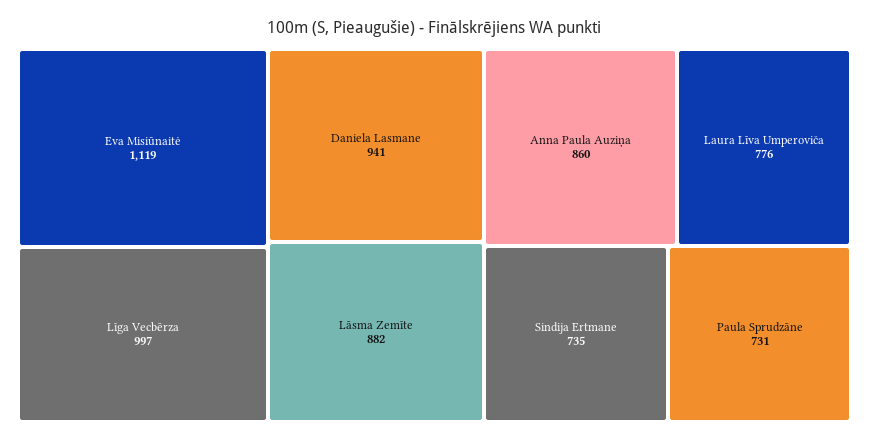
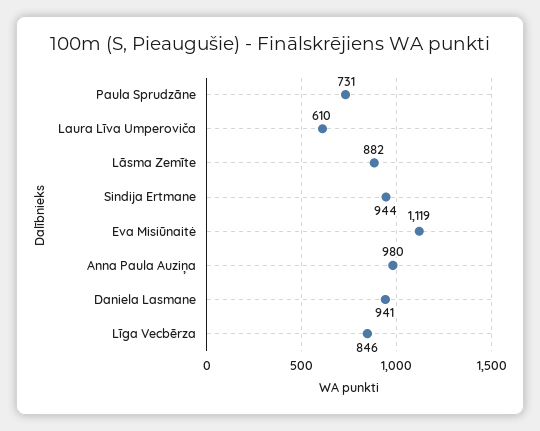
Līga Vecbērza: 997 -> 846
Anna Paula Auziņa: 860 -> 980
Laura Līva Umperoviča: 776 -> 610
Sindija Ertmane: 735 -> 944

